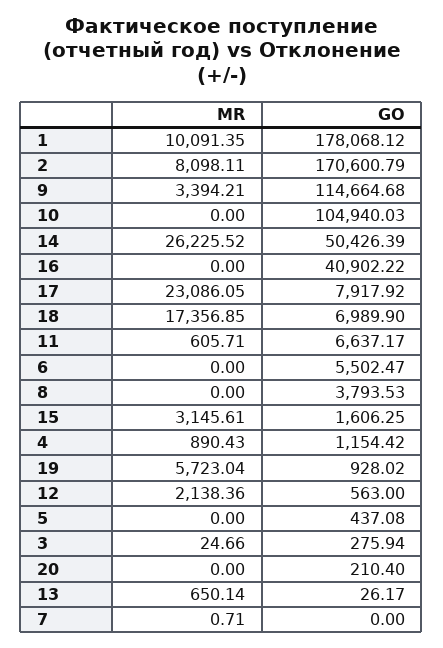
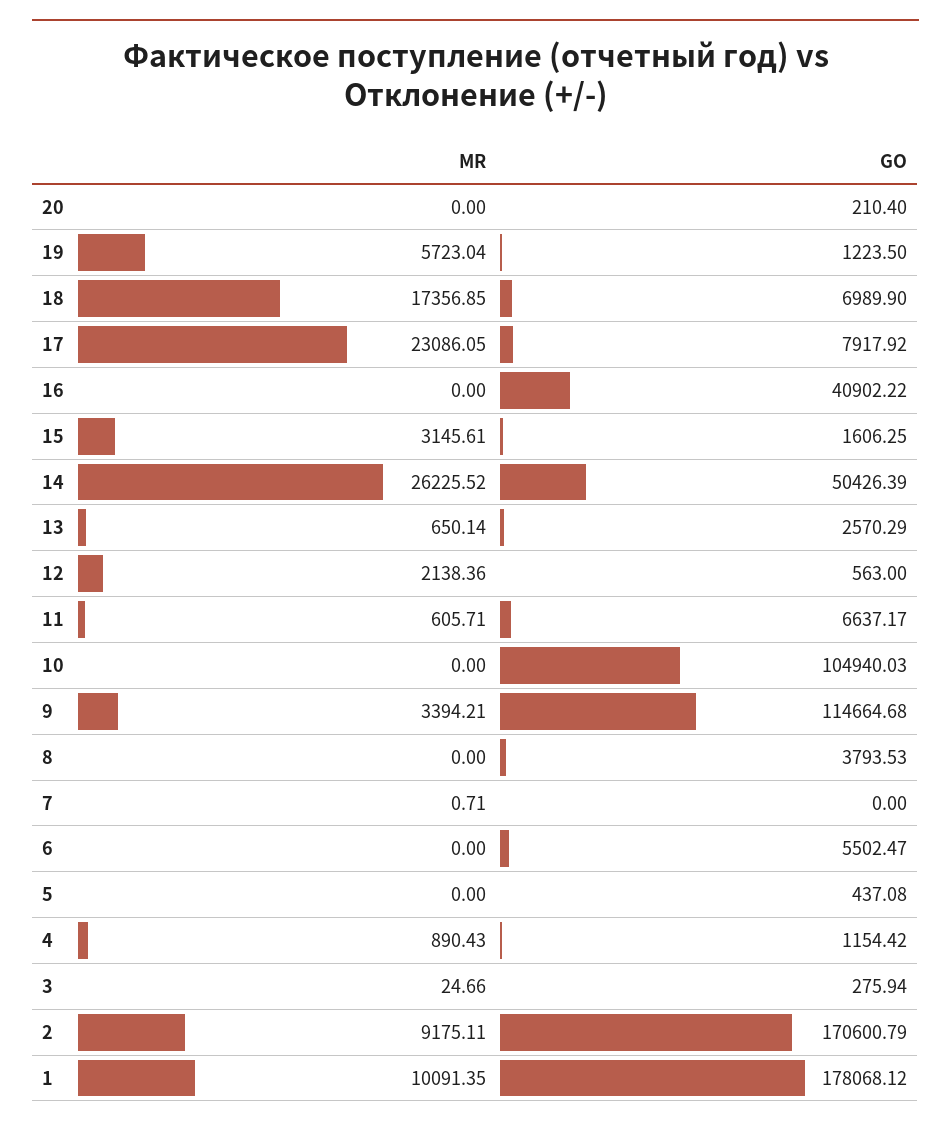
MR, 2: 8098.11 -> 9175.11
GO, 19: 928.02 -> 1223.5
GO, 13: 26.17 -> 2570.29

